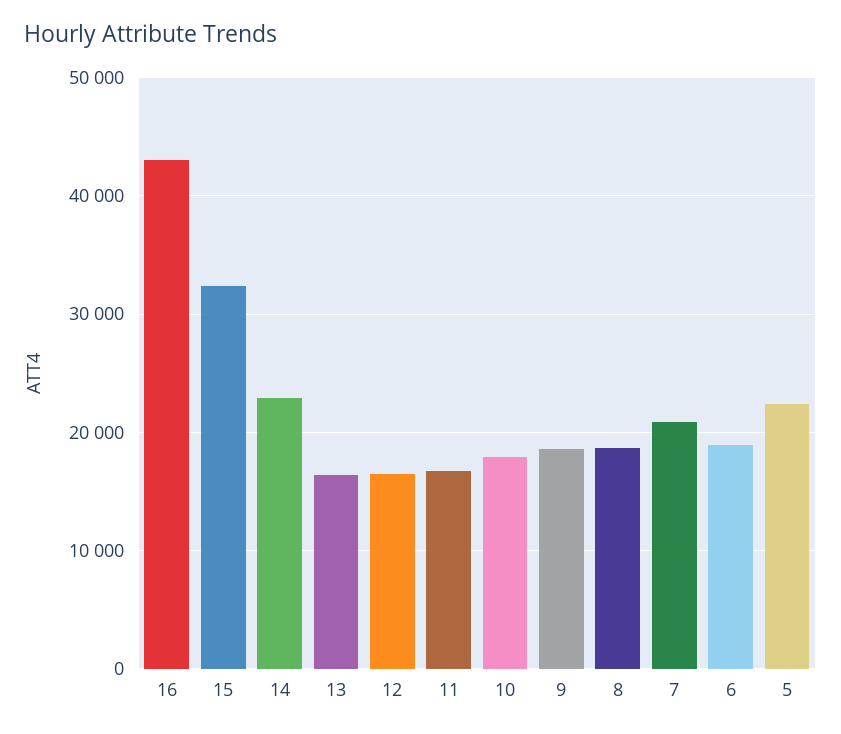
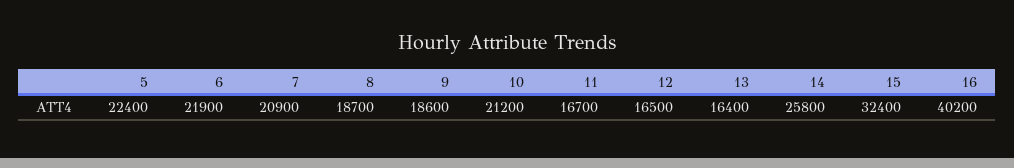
16: 43000 -> 40200
14: 23000 -> 25800
10: 18000 -> 21200
6: 19000 -> 21900

